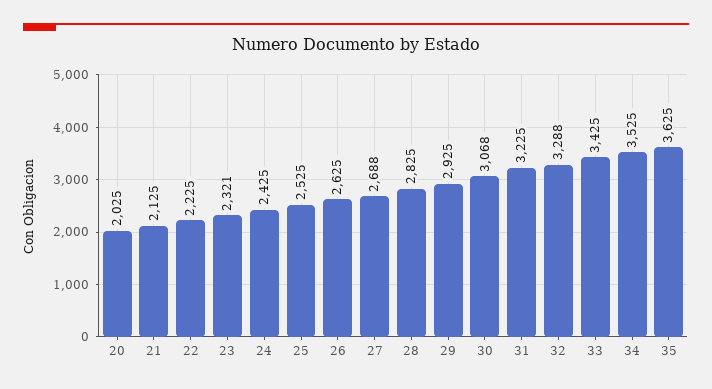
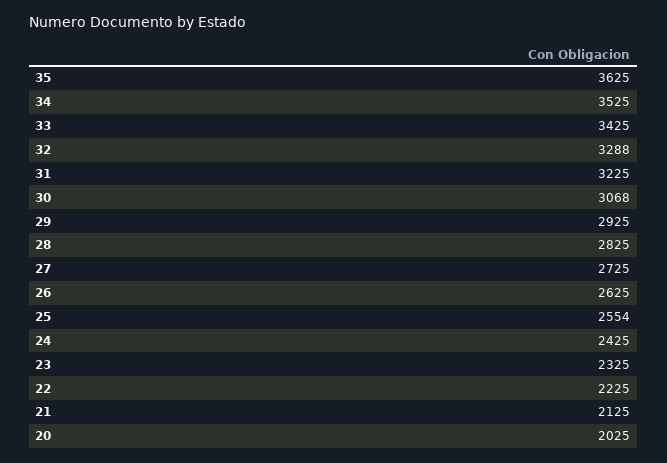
23: 2321 -> 2325
25: 2525 -> 2554
27: 2688 -> 2725

